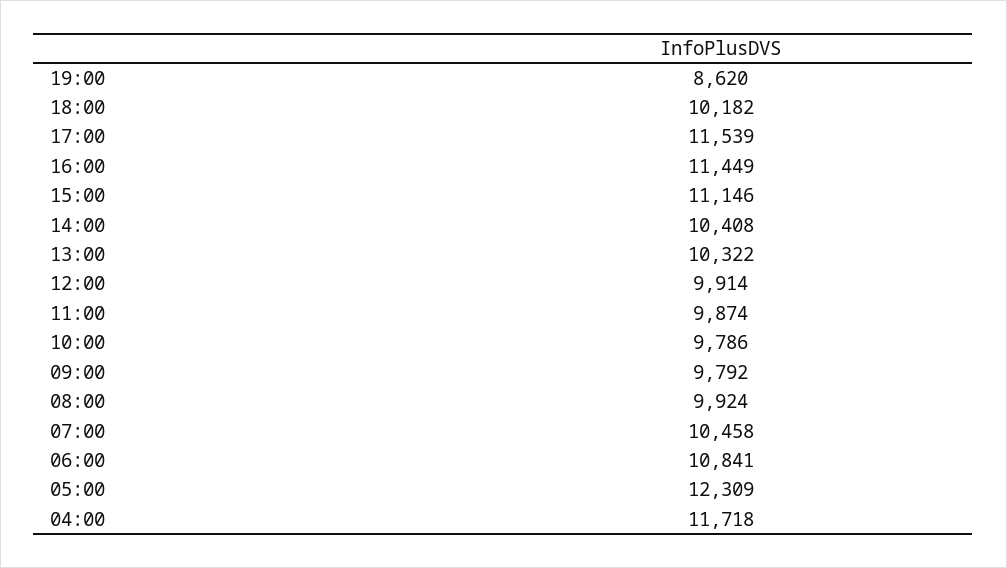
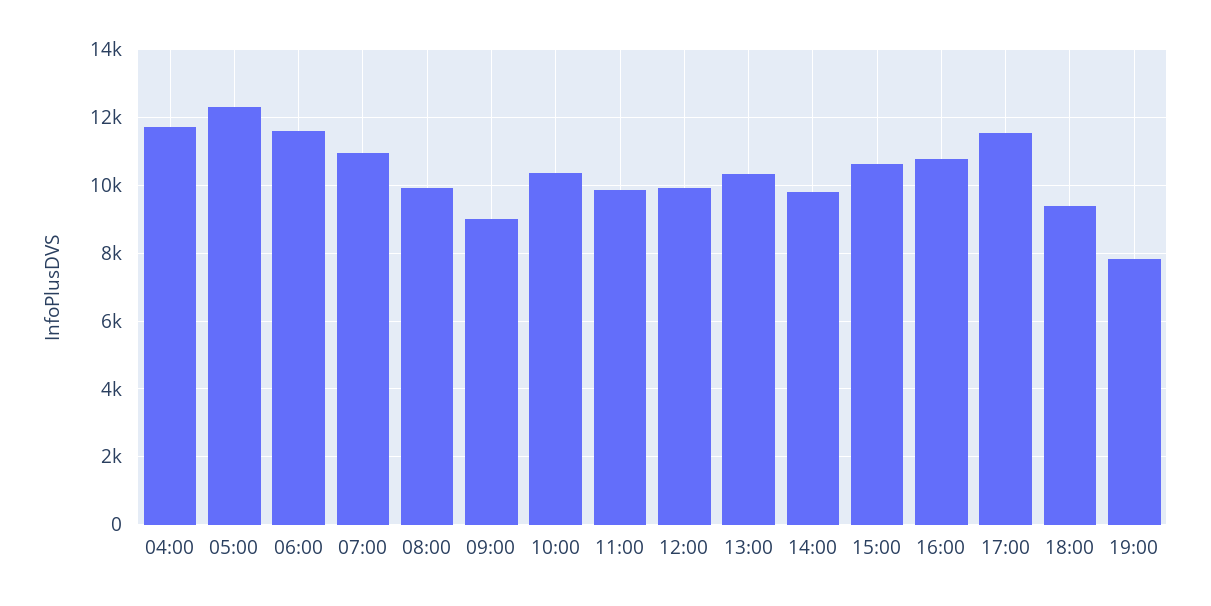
19:00: 8620 -> 7800
18:00: 10182 -> 9400
16:00: 11449 -> 10800
15:00: 11146 -> 10600
14:00: 10408 -> 9800
10:00: 9786 -> 10400
09:00: 9792 -> 9000
07:00: 10458 -> 11000
06:00: 10841 -> 11600

